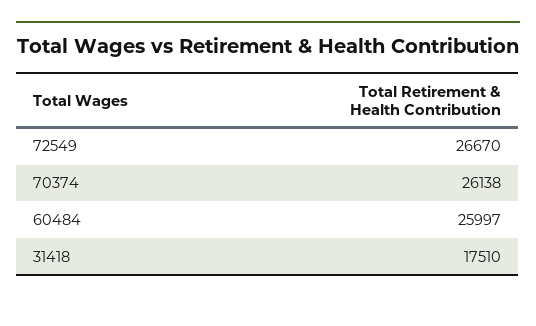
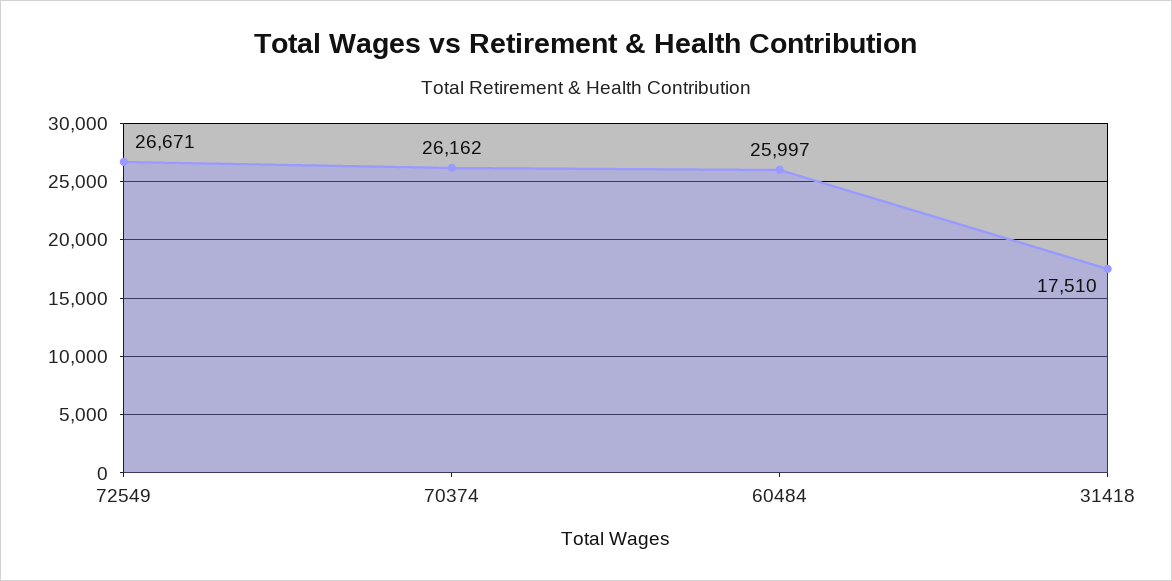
72549: 26670 -> 26671
70374: 26138 -> 26162

